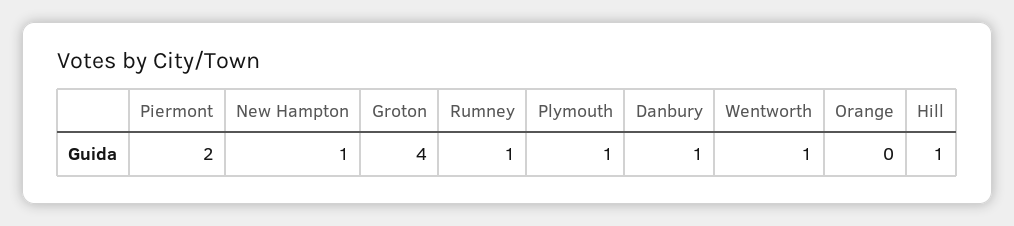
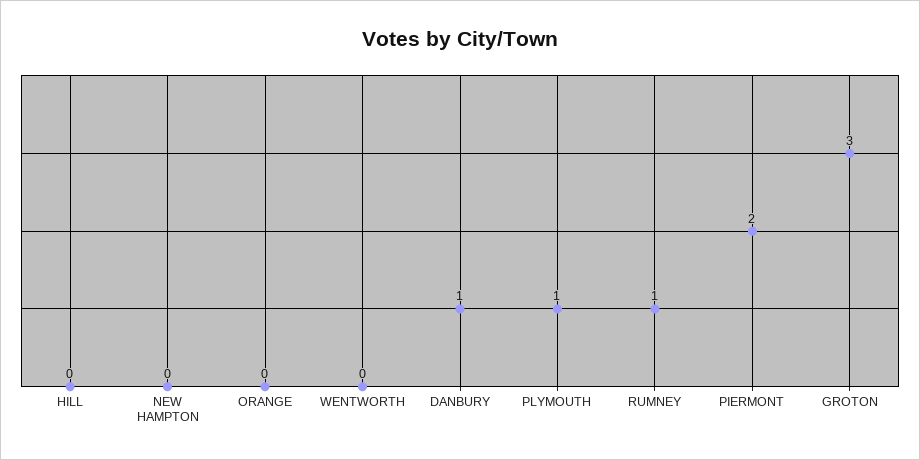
New Hampton: 1 -> 0
Groton: 4 -> 3
Wentworth: 1 -> 0
Hill: 1 -> 0

